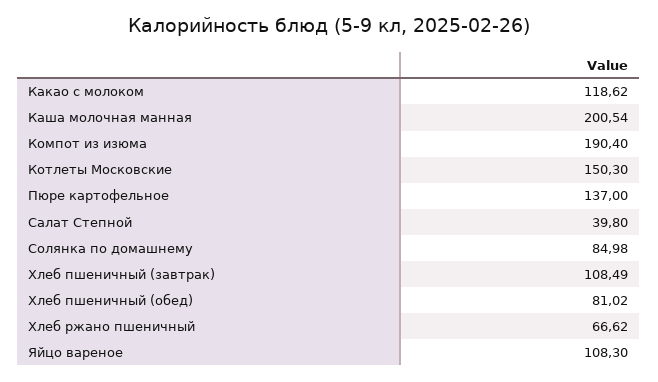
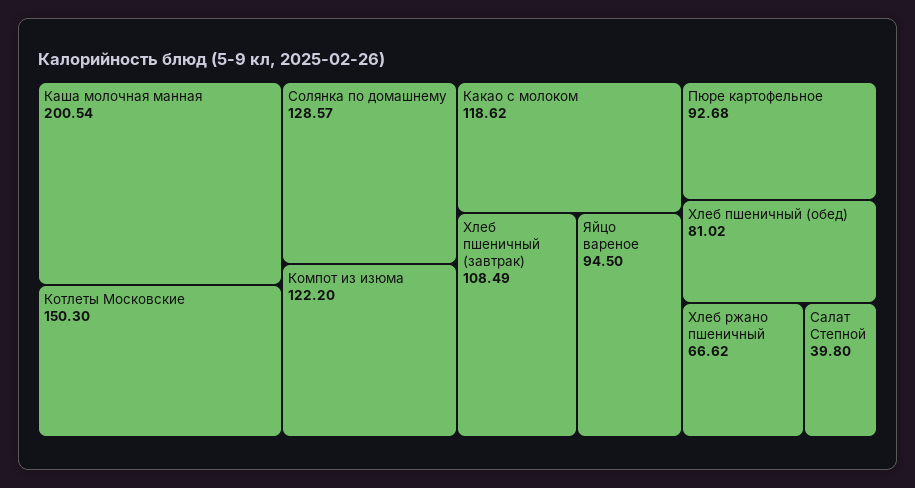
Компот из изюма: 190.4 -> 122.2
Пюре картофельное: 137 -> 92.68
Солянка по домашнему: 84.98 -> 128.57
Яйцо вареное: 108.3 -> 94.5

